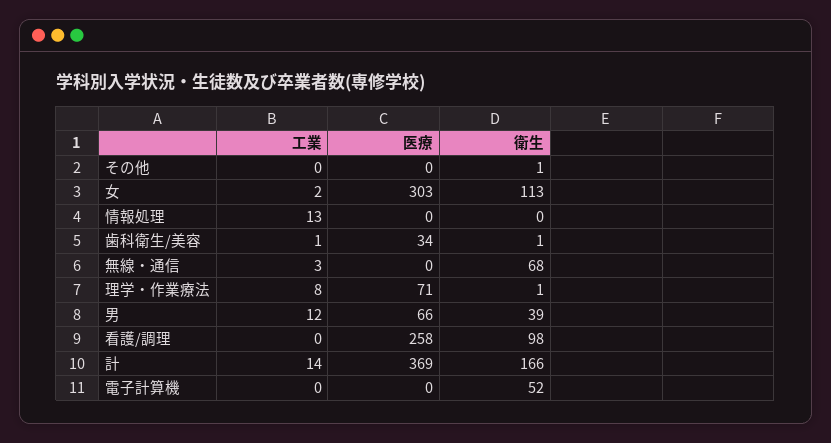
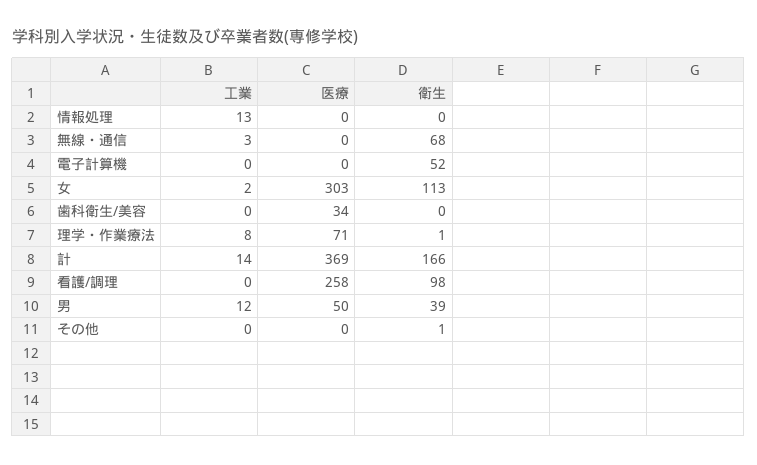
工業, 歯科衛生/美容: 1 -> 0
衛生, 歯科衛生/美容: 1 -> 0
医療, 男: 66 -> 50

